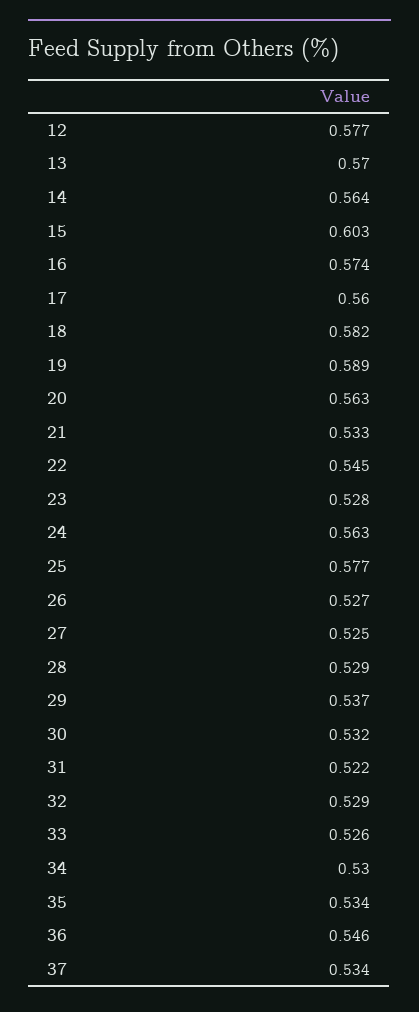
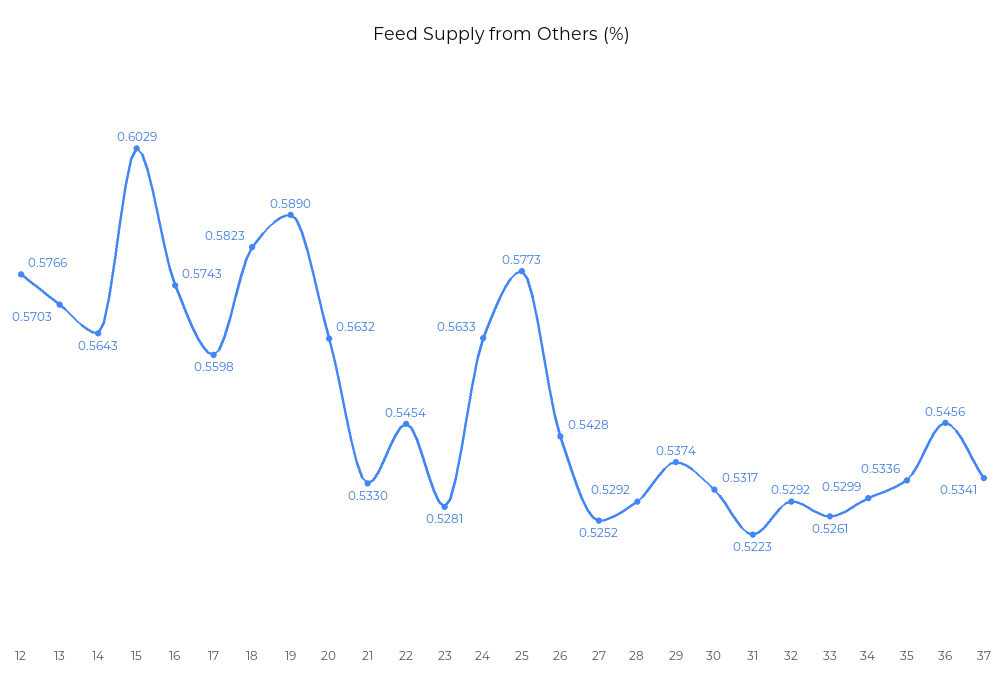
26: 0.527 -> 0.5428

